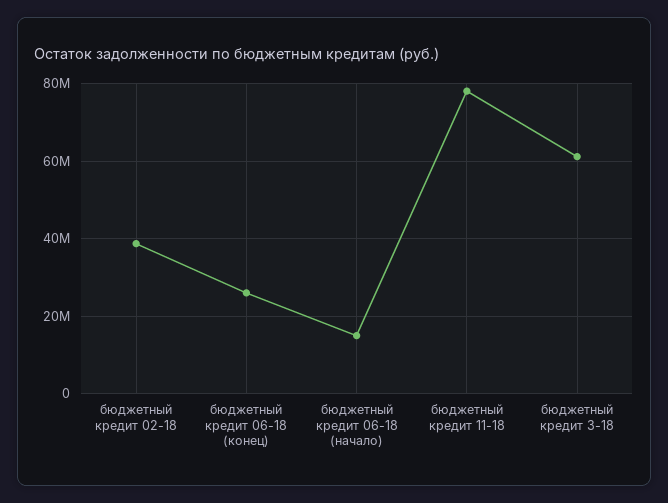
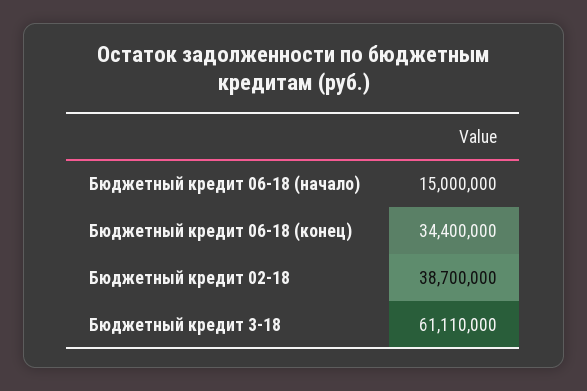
бюджетный кредит 06-18 (конец): 26000000 -> 34400000
бюджетный кредит 11-18: 78000000 -> none

